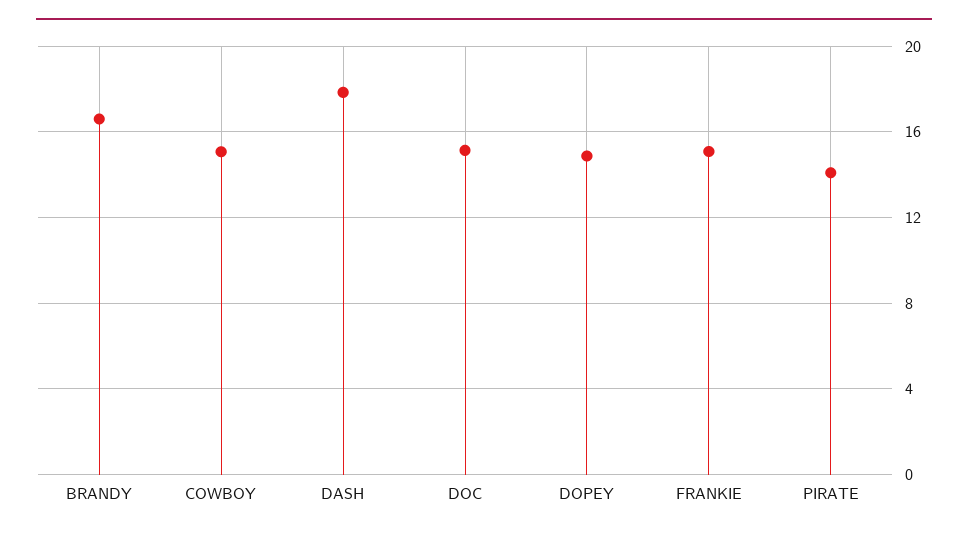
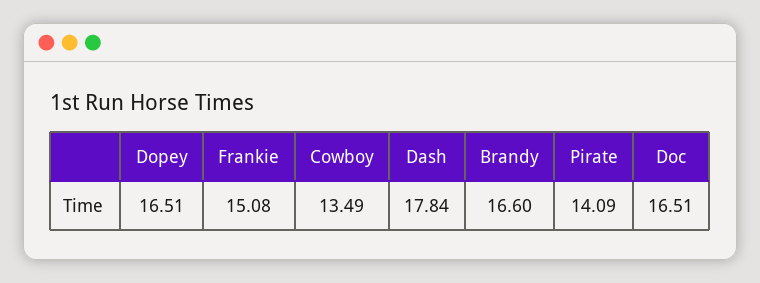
COWBOY: 15 -> 13.49
DOC: 15 -> 16.51
DOPEY: 15 -> 16.51

